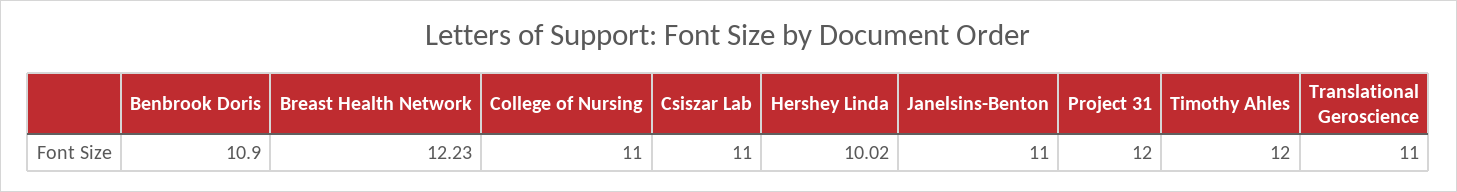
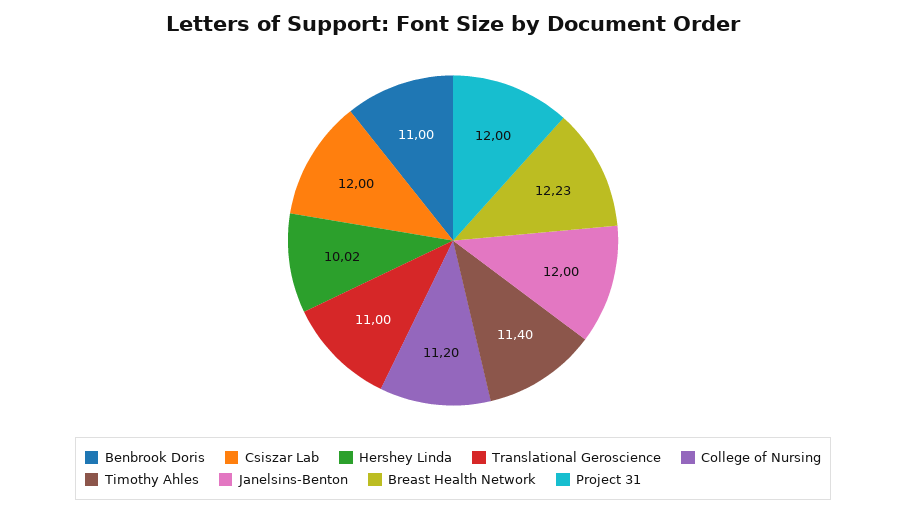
Benbrook Doris: 10.9 -> 11
College of Nursing: 11 -> 11.2
Csiszar Lab: 11 -> 12
Janelsins-Benton: 11 -> 12
Timothy Ahles: 12 -> 11.4

